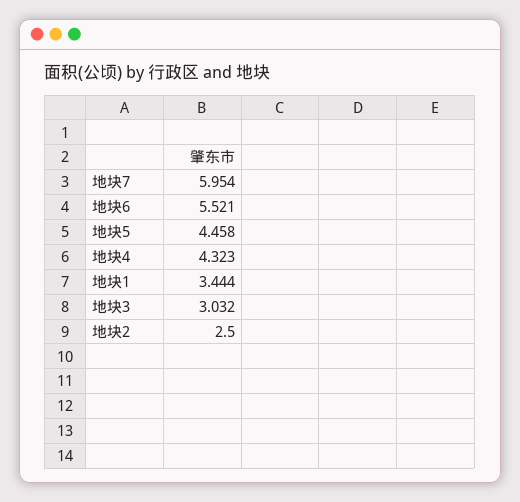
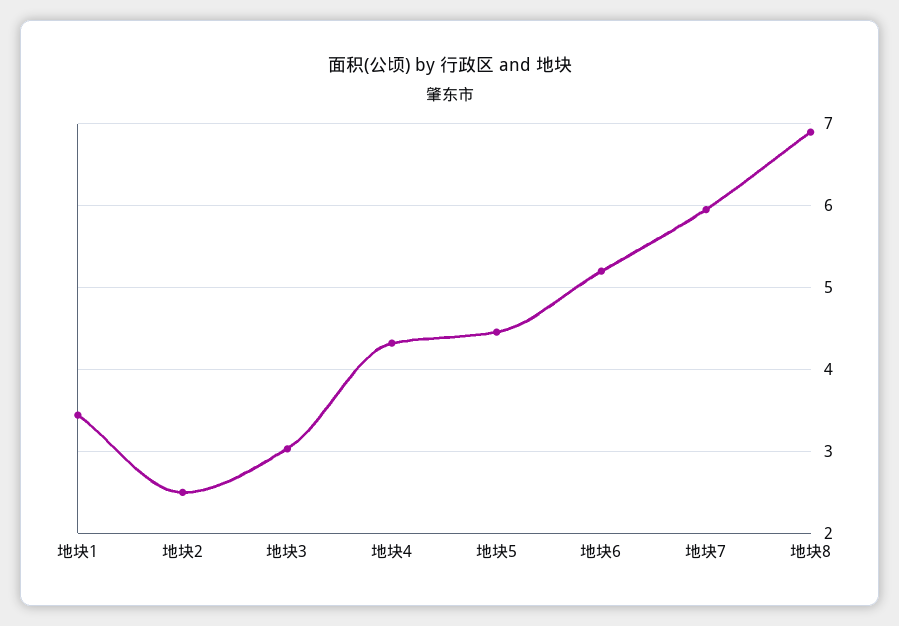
地块6: 5.521 -> 5.2
地块8: none -> 6.9

